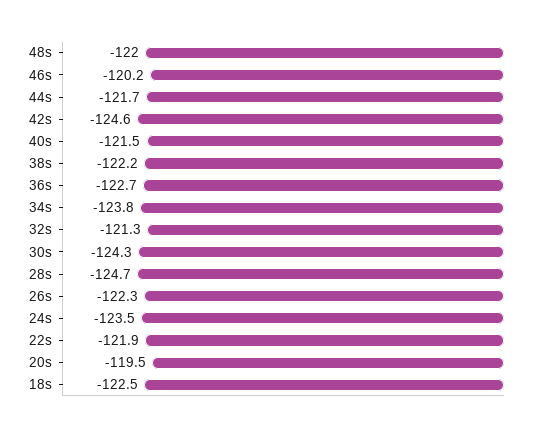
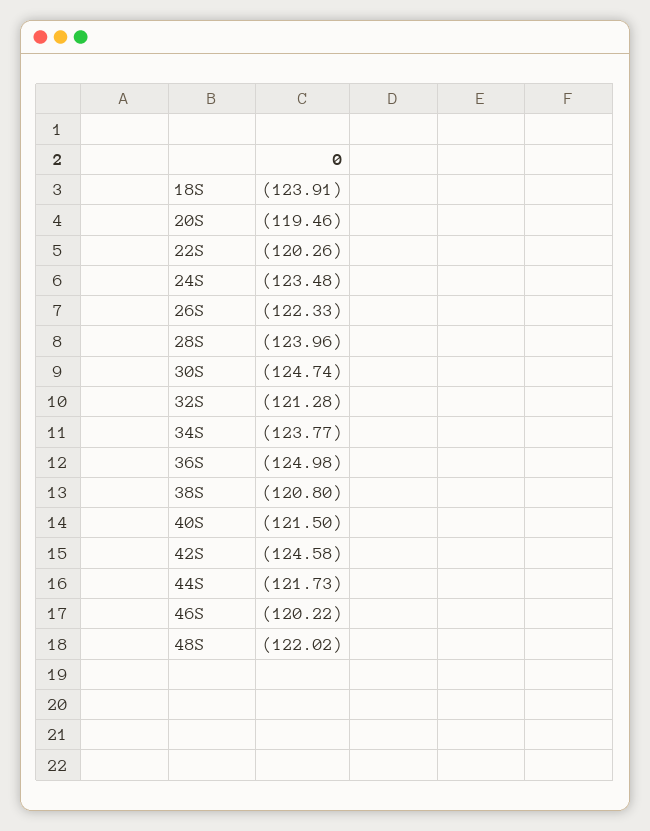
38s: -122.2 -> -120.8
36s: -122.7 -> -124.98
30s: -124.3 -> -124.74
28s: -124.7 -> -123.96
22s: -121.9 -> -120.26
18s: -122.5 -> -123.91

